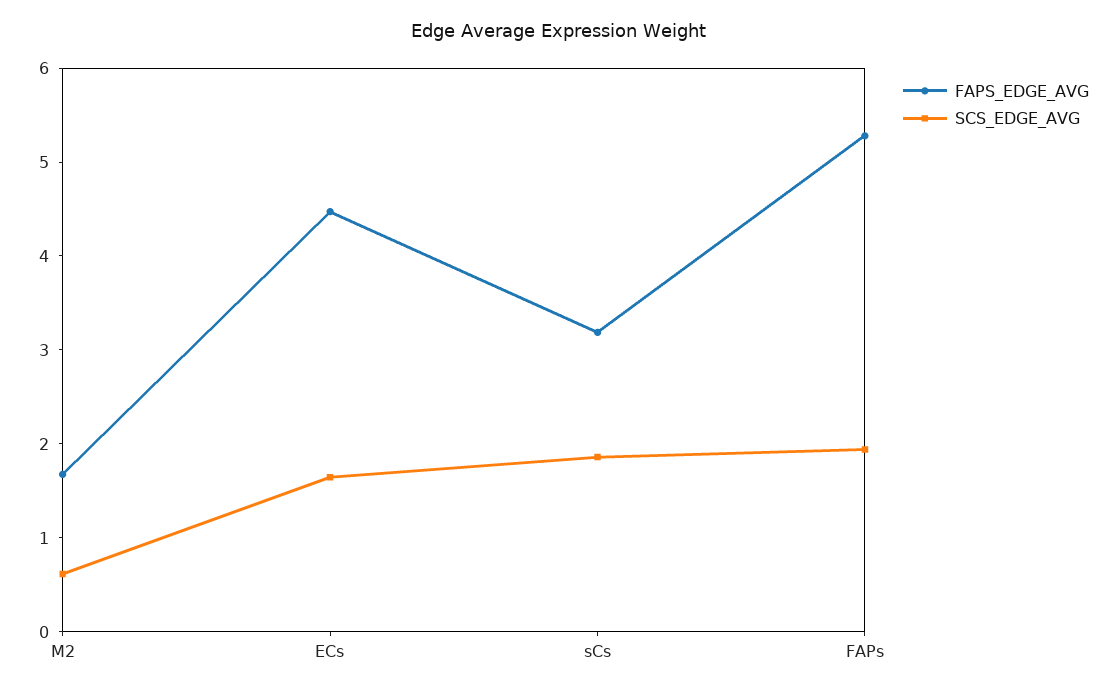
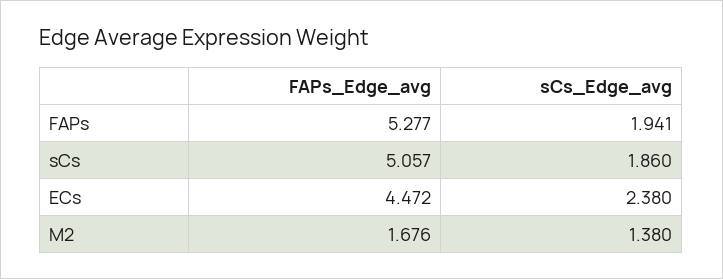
SCS_EDGE_AVG, M2: 0.6 -> 1.38
SCS_EDGE_AVG, ECs: 1.6 -> 2.38
FAPS_EDGE_AVG, sCs: 3.2 -> 5.057

